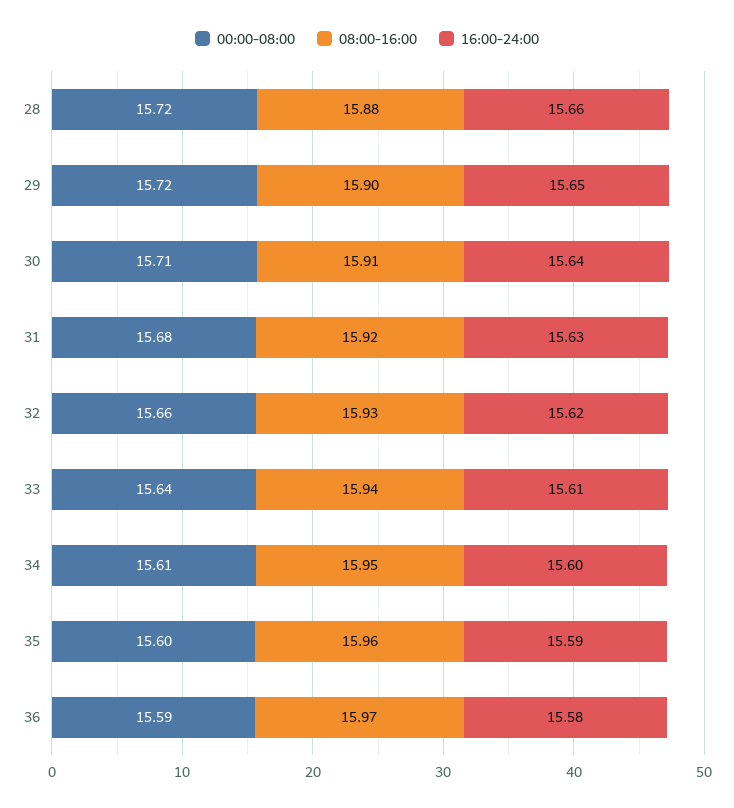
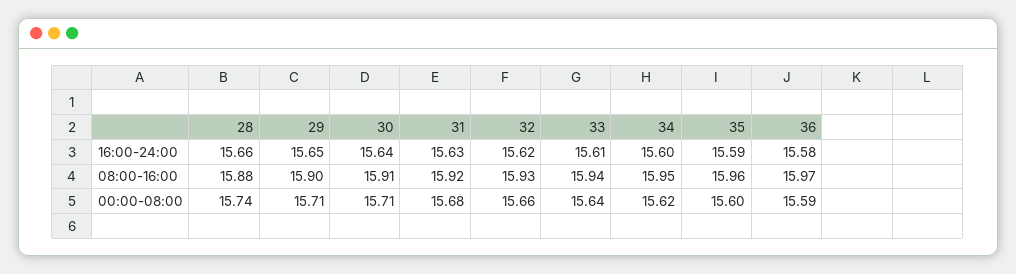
00:00-08:00, 28: 15.72 -> 15.74
00:00-08:00, 29: 15.72 -> 15.71
00:00-08:00, 34: 15.61 -> 15.62

